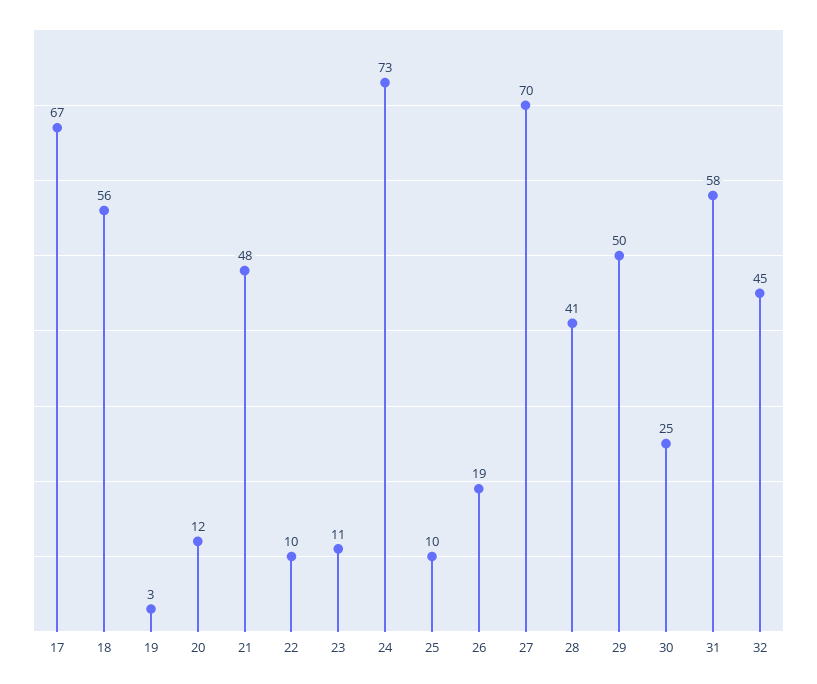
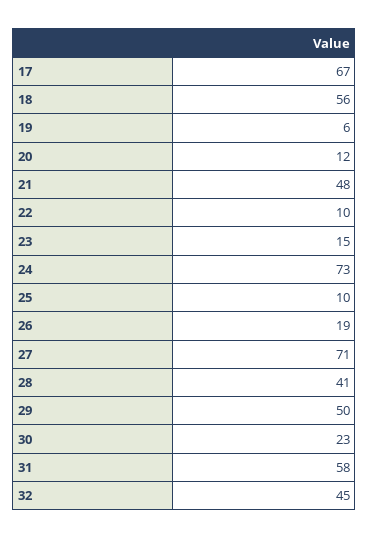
19: 3 -> 6
23: 11 -> 15
27: 70 -> 71
30: 25 -> 23

